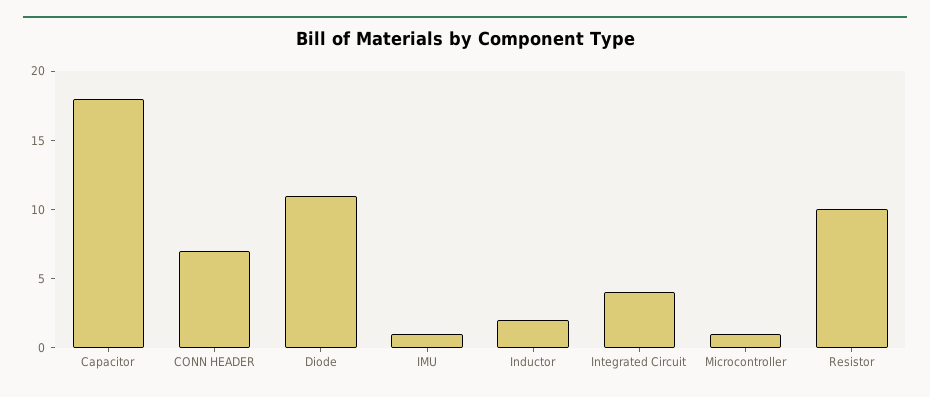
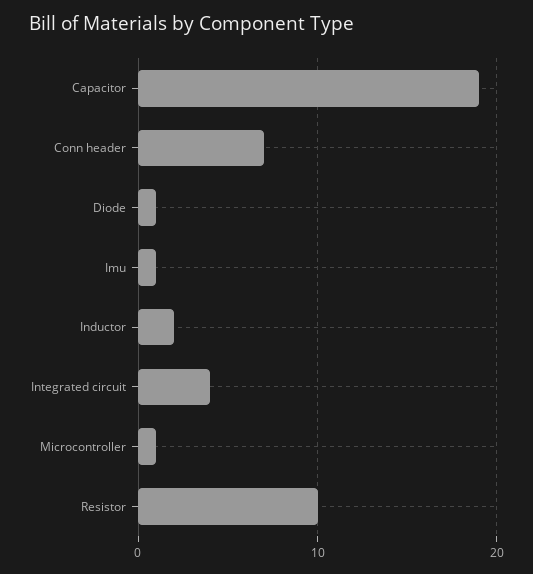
Capacitor: 18 -> 19
Diode: 11 -> 1

